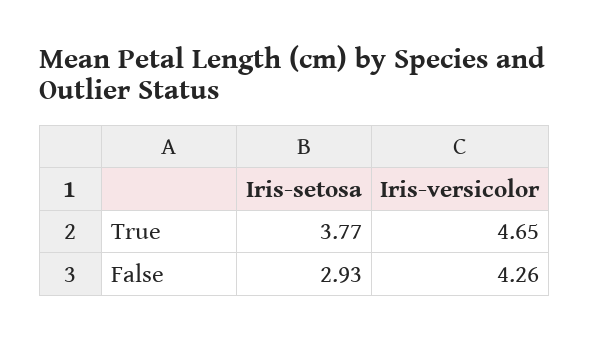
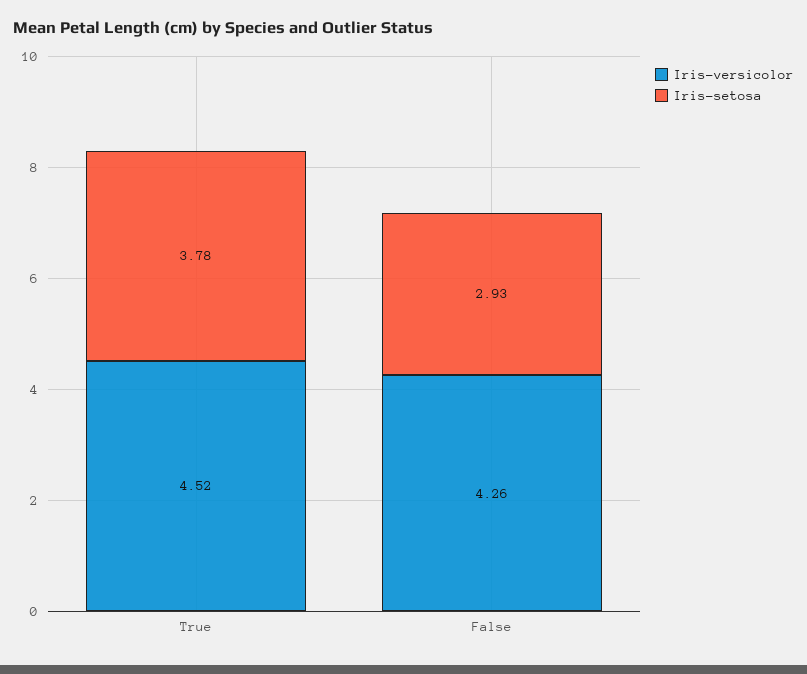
Iris-setosa, True: 3.77 -> 3.78
Iris-versicolor, True: 4.65 -> 4.52

